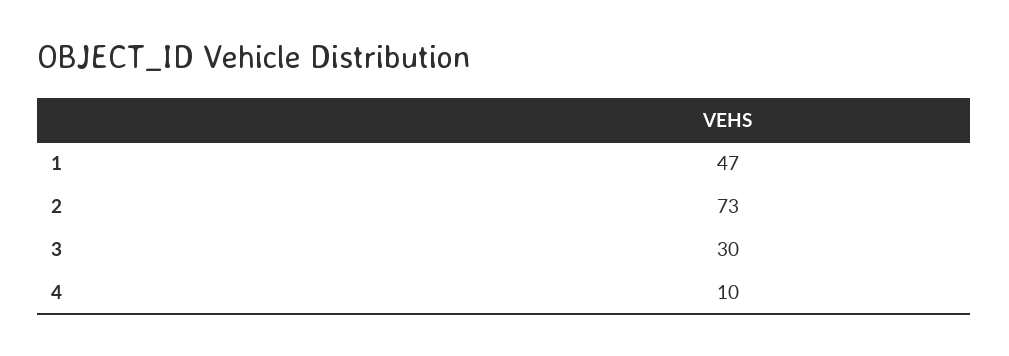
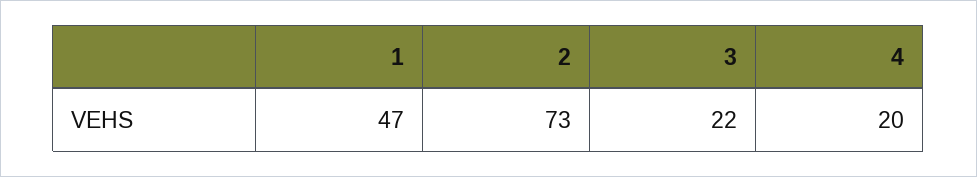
3: 30 -> 22
4: 10 -> 20

